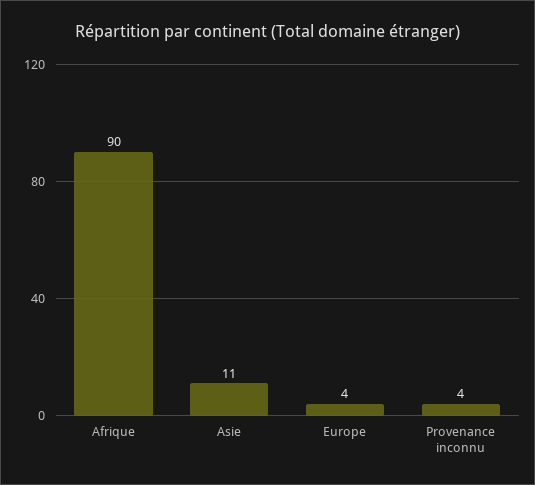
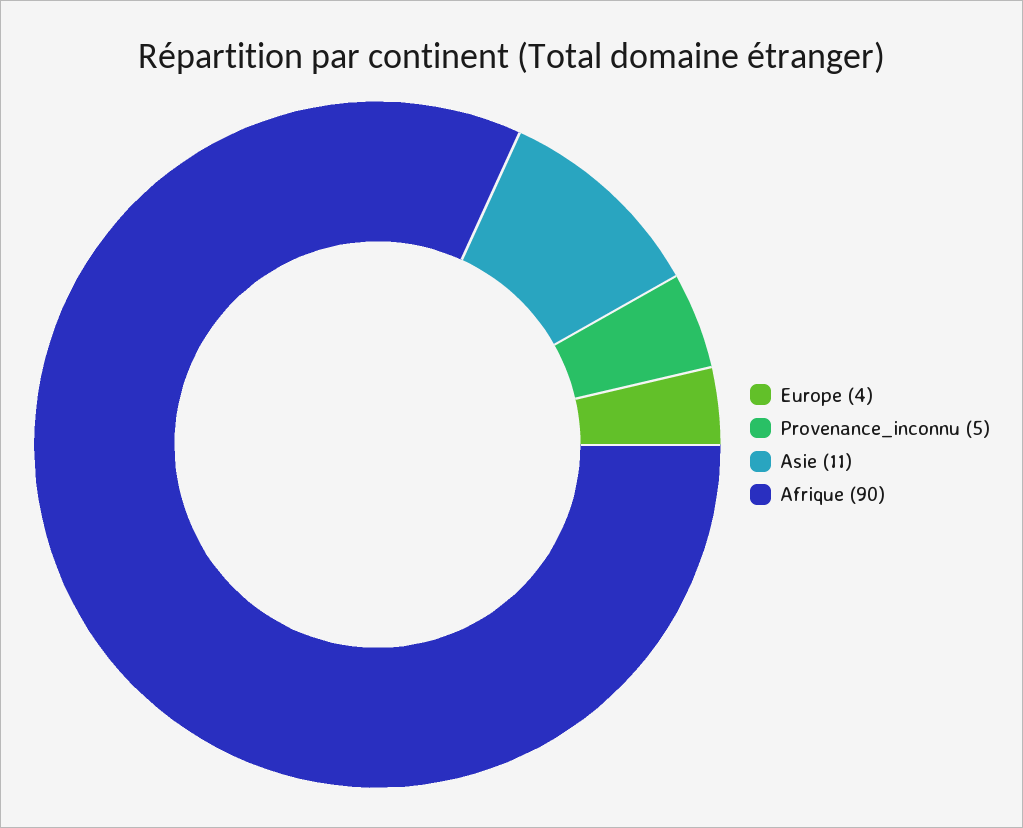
Provenance inconnu: 4 -> 5

